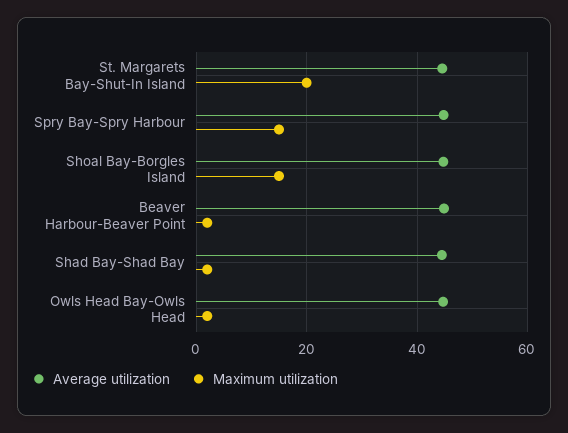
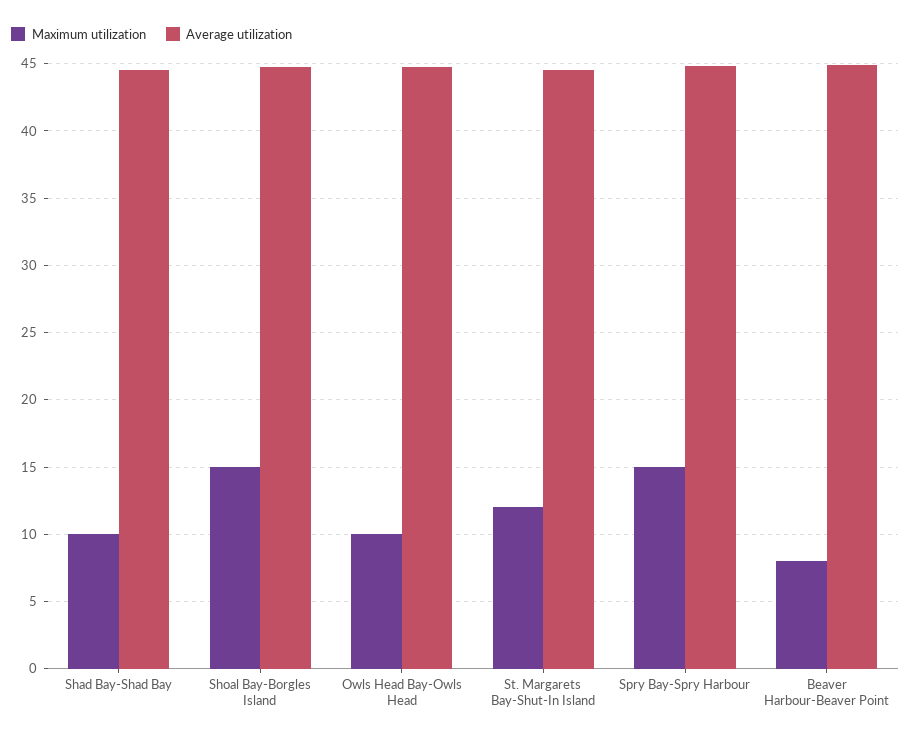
Maximum utilization, St. Margarets Bay-Shut-In Island: 20 -> 12
Maximum utilization, Beaver Harbour-Beaver Point: 2 -> 8
Maximum utilization, Shad Bay-Shad Bay: 2 -> 10
Maximum utilization, Owls Head Bay-Owls Head: 2 -> 10

